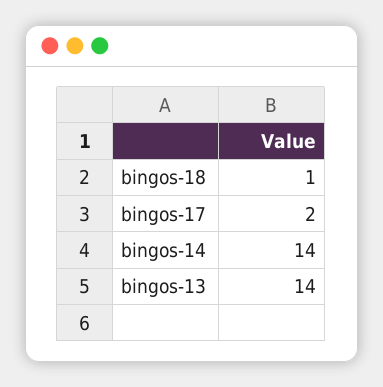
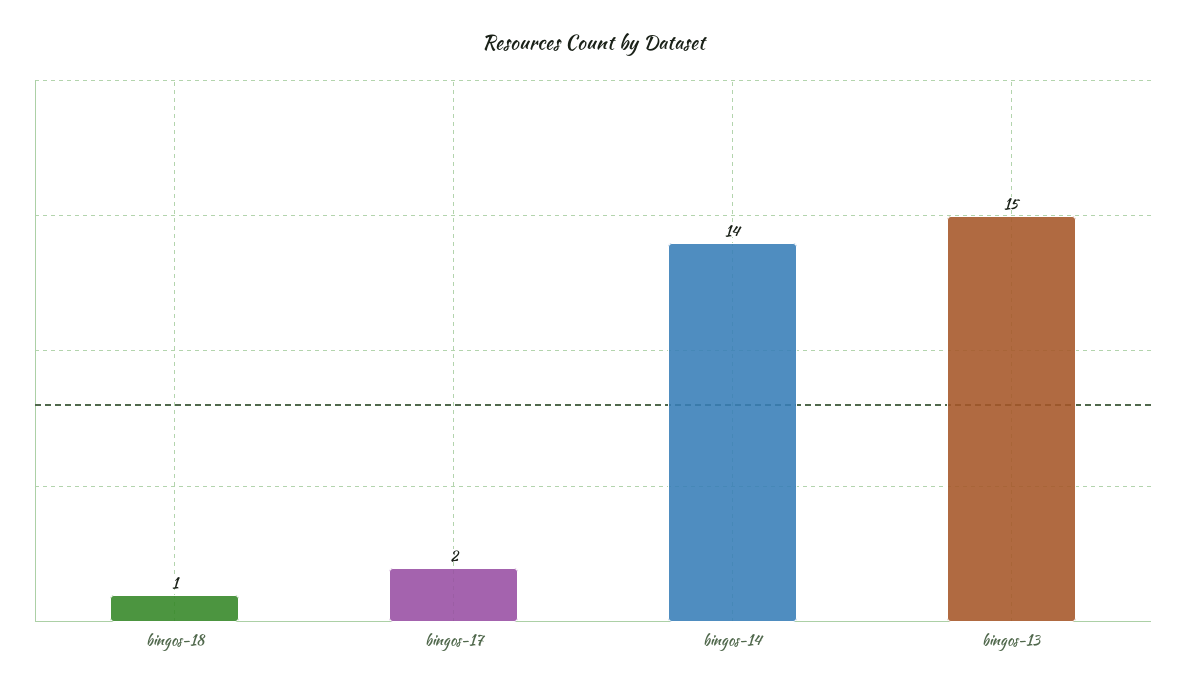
bingos-13: 14 -> 15

